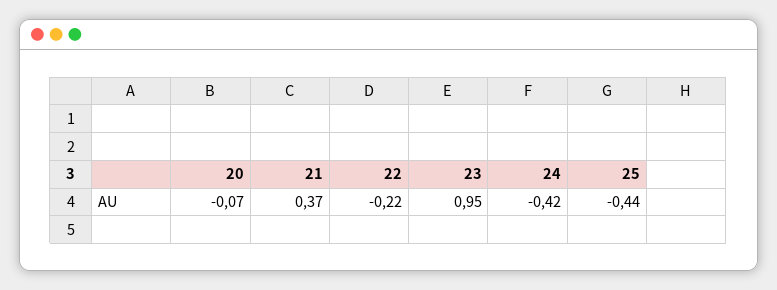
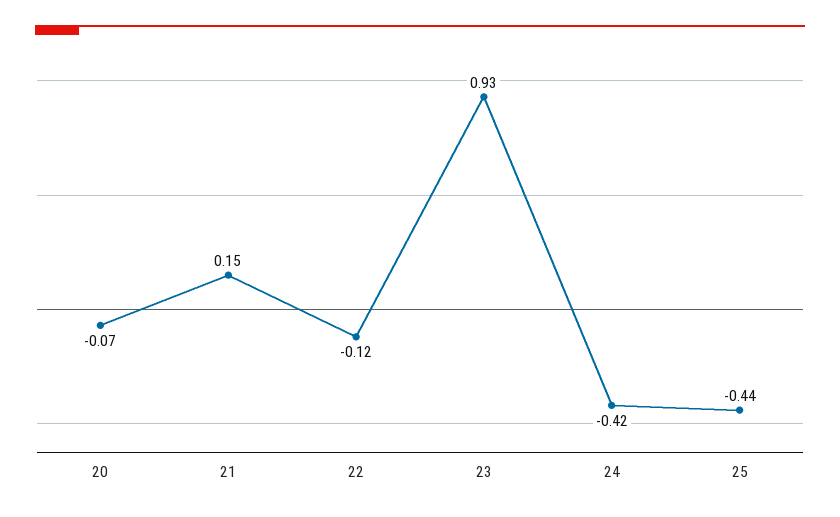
21: 0.37 -> 0.15
22: -0.22 -> -0.12
23: 0.95 -> 0.93

